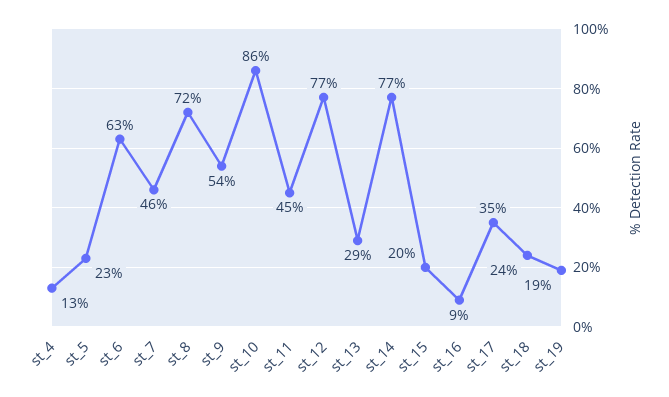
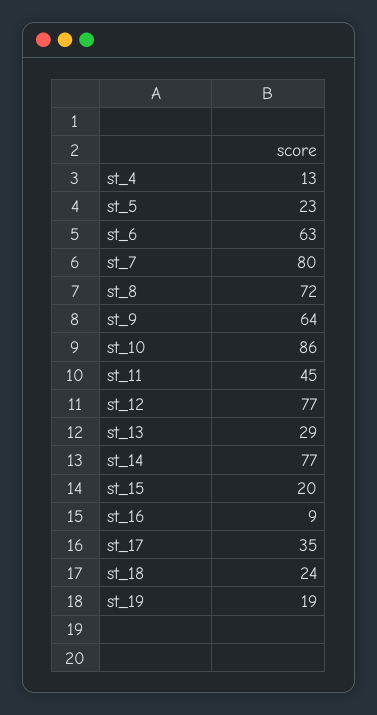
st_7: 46 -> 80
st_9: 54 -> 64

